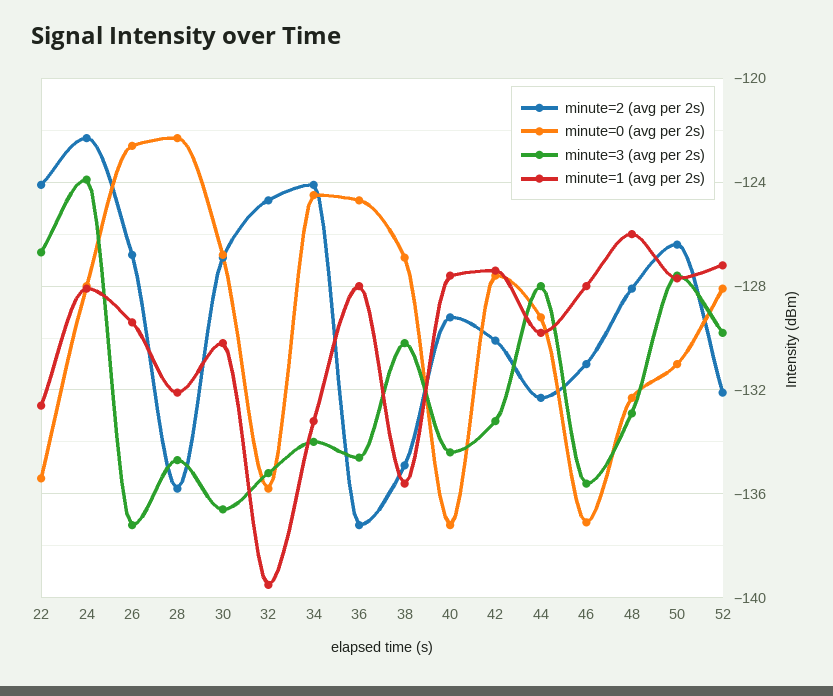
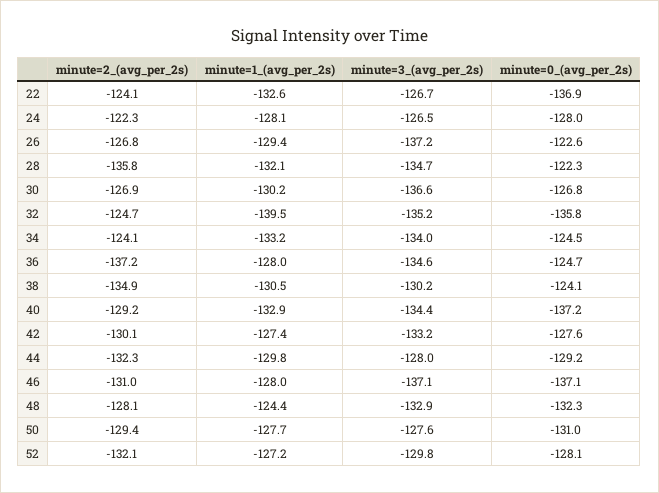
minute=0 (avg per 2s), 22: -135.5 -> -136.9
minute=3 (avg per 2s), 24: -124 -> -126.5
minute=0 (avg per 2s), 38: -127 -> -124.1
minute=1 (avg per 2s), 38: -135.5 -> -130.5
minute=1 (avg per 2s), 40: -127.5 -> -132.9
minute=3 (avg per 2s), 46: -135.5 -> -137.1
minute=1 (avg per 2s), 48: -126 -> -124.4
minute=2 (avg per 2s), 50: -126.5 -> -129.4

